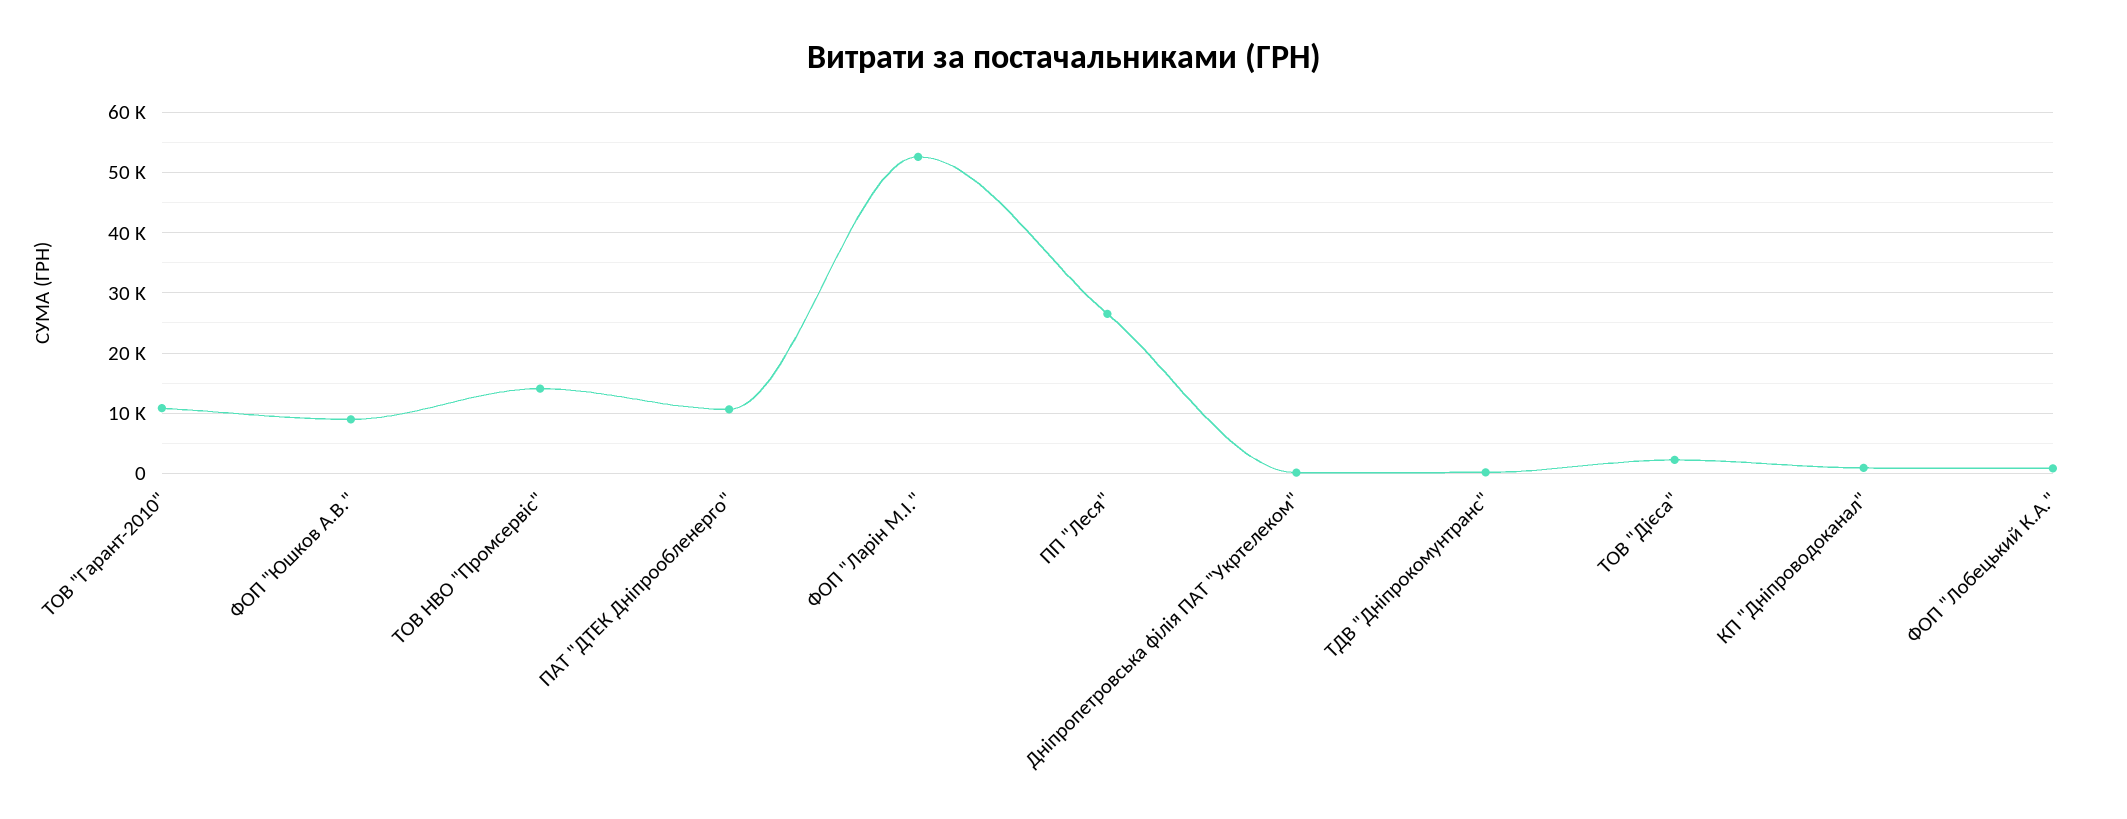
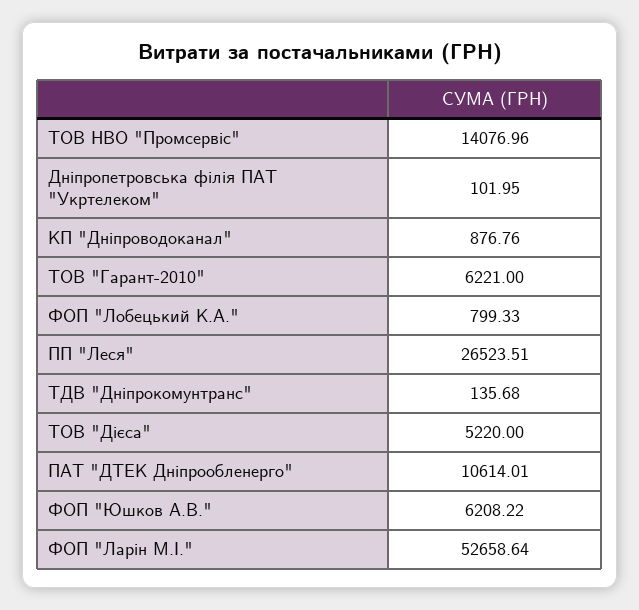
ТОВ "Гарант-2010": 11000 -> 6221
ФОП "Юшков А.В.": 9000 -> 6208.22
ТОВ "Дієса": 2000 -> 5220

